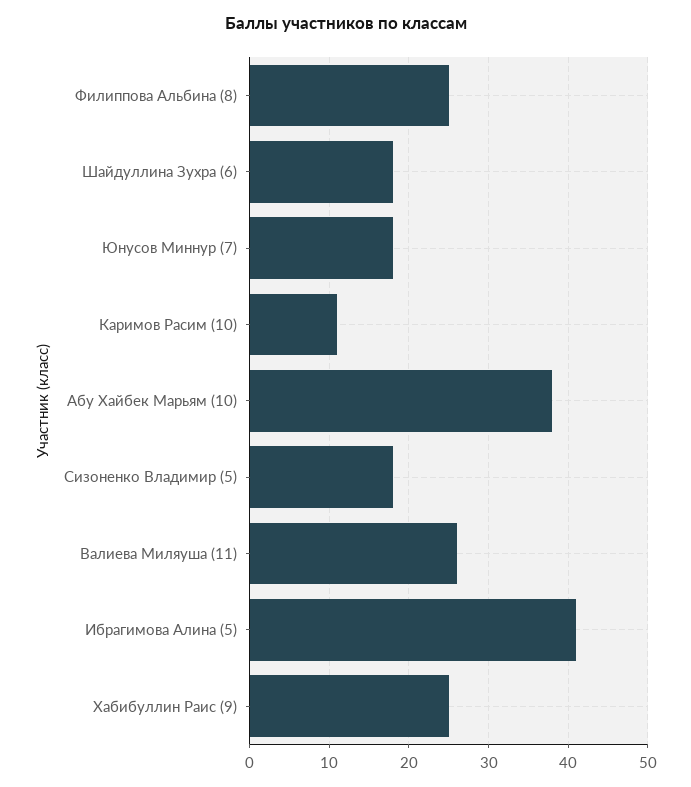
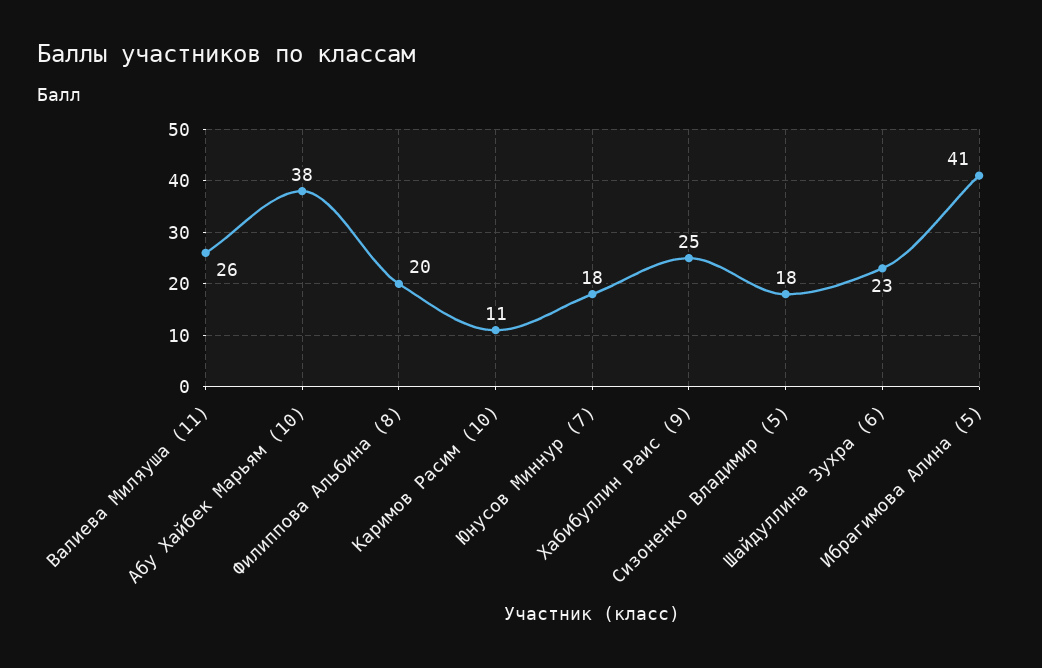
Филиппова Альбина (8): 25 -> 20
Шайдуллина Зухра (6): 18 -> 23

